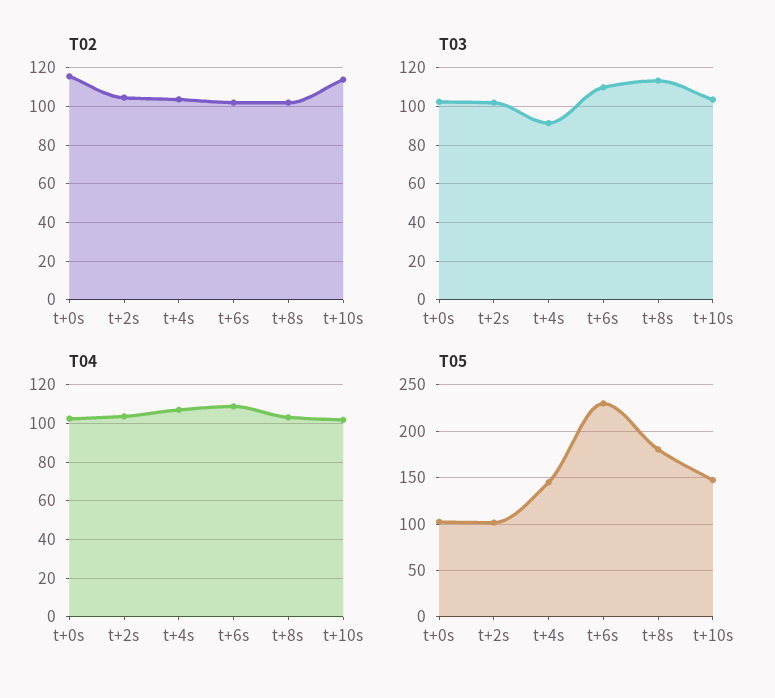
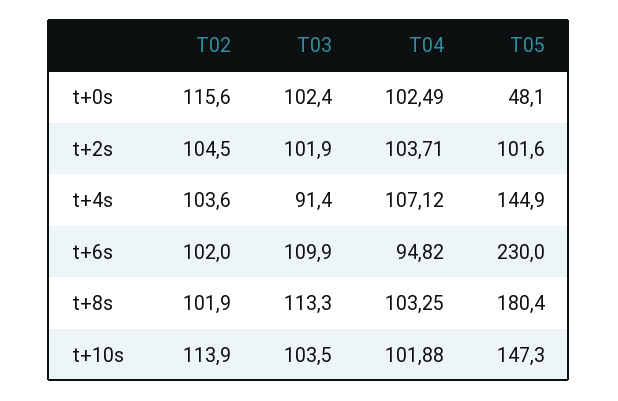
T04, t+6s: 110 -> 94.82
T05, t+0s: 100 -> 48.1

